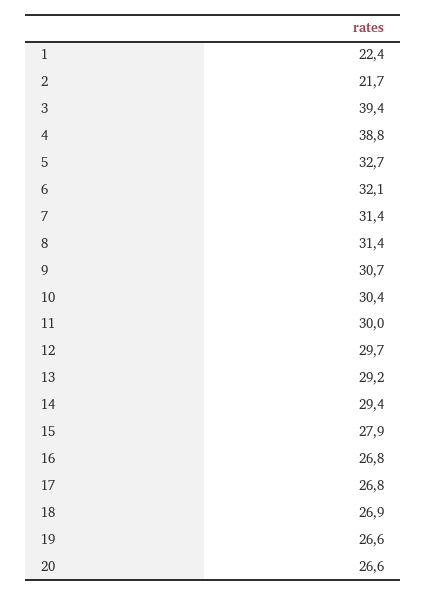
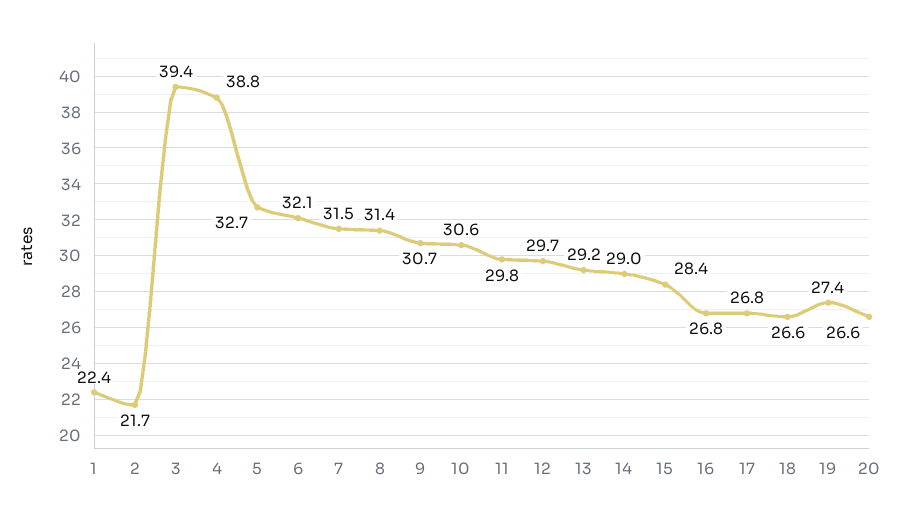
7: 31.4 -> 31.5
10: 30.4 -> 30.6
11: 30 -> 29.8
14: 29.4 -> 29
15: 27.9 -> 28.4
18: 26.9 -> 26.6
19: 26.6 -> 27.4

